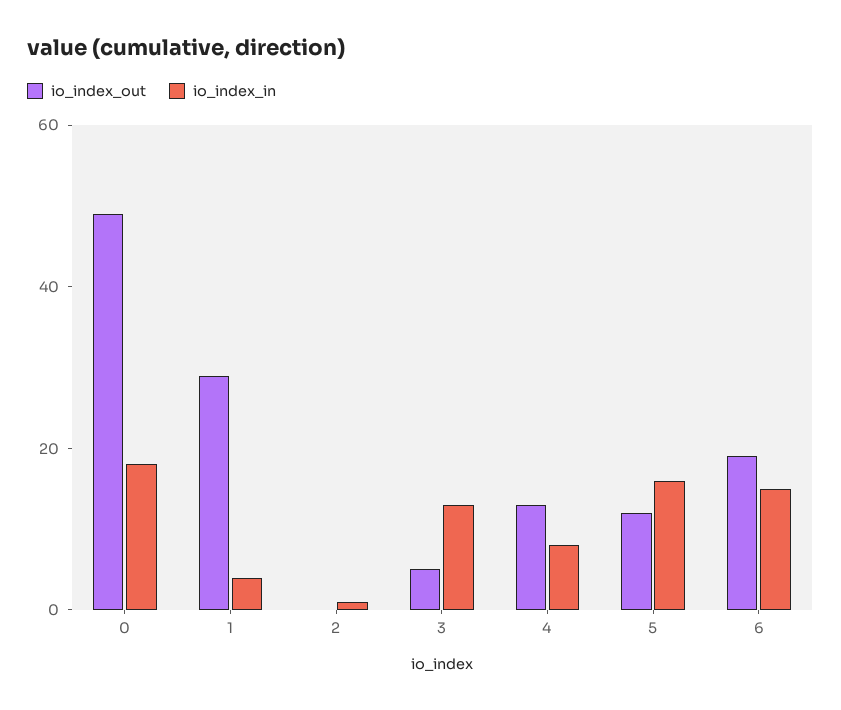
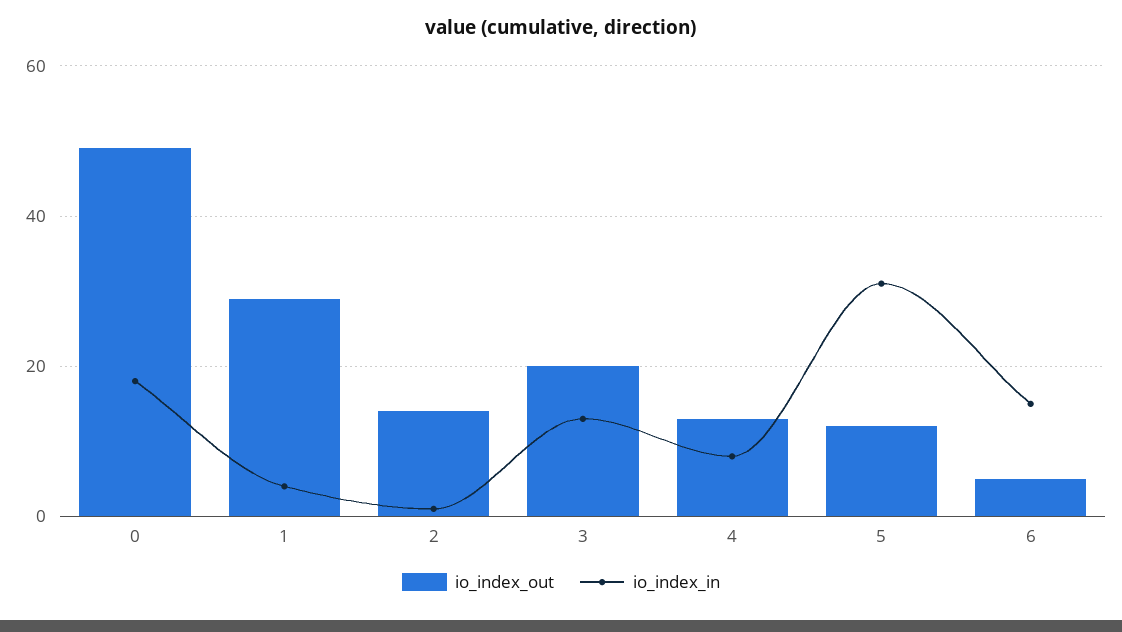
io_index_out, 2: 0 -> 15
io_index_out, 3: 5 -> 20
io_index_in, 5: 15 -> 30
io_index_out, 6: 20 -> 5

